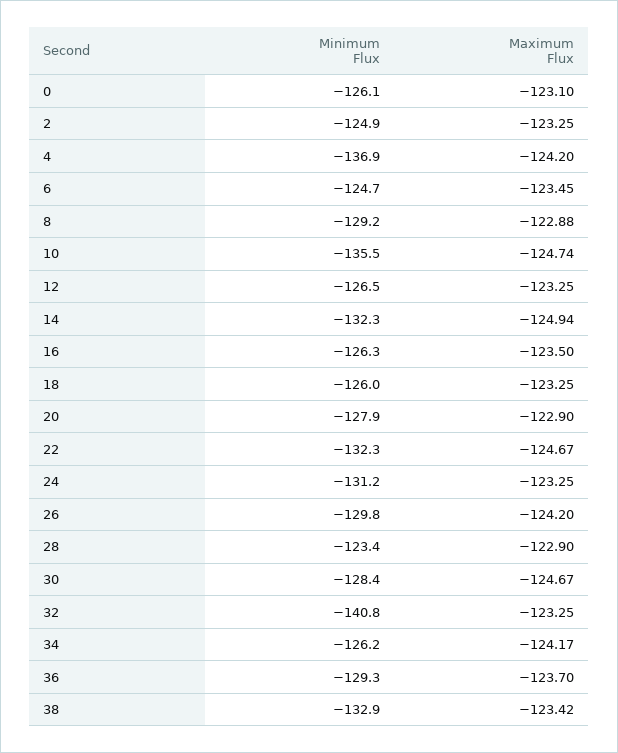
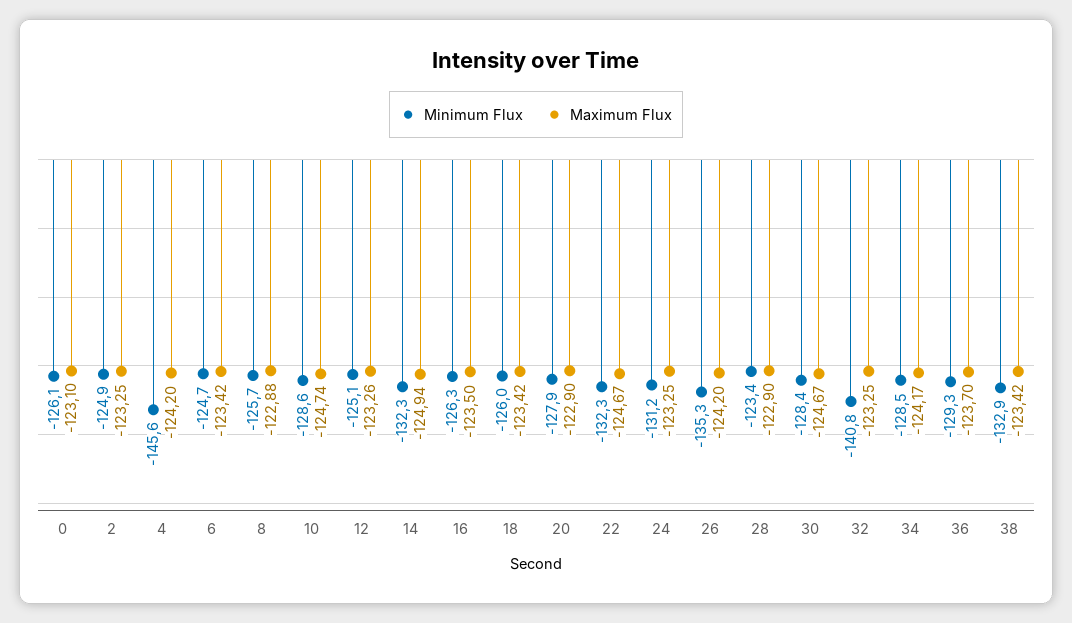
Minimum Flux, 4: -136.9 -> -145.6
Maximum Flux, 6: -123.45 -> -123.42
Minimum Flux, 8: -129.2 -> -125.7
Minimum Flux, 10: -135.5 -> -128.6
Minimum Flux, 12: -126.5 -> -125.1
Maximum Flux, 12: -123.25 -> -123.26
Maximum Flux, 18: -123.25 -> -123.42
Minimum Flux, 26: -129.8 -> -135.3
Minimum Flux, 34: -126.2 -> -128.5

